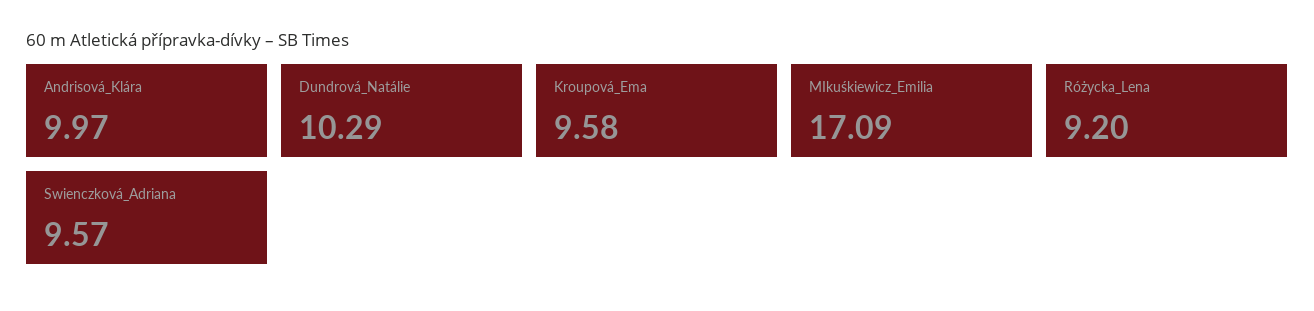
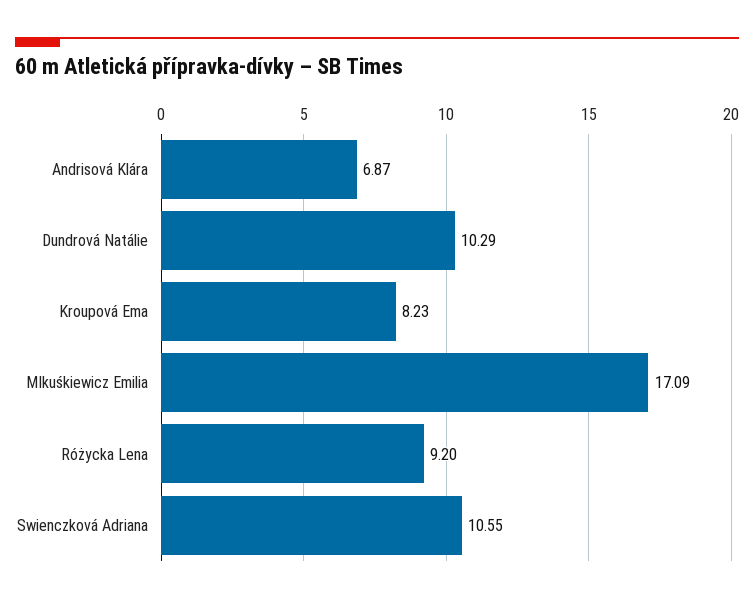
Andrisová_Klára: 9.97 -> 6.87
Kroupová_Ema: 9.58 -> 8.23
Swienczková_Adriana: 9.57 -> 10.55

